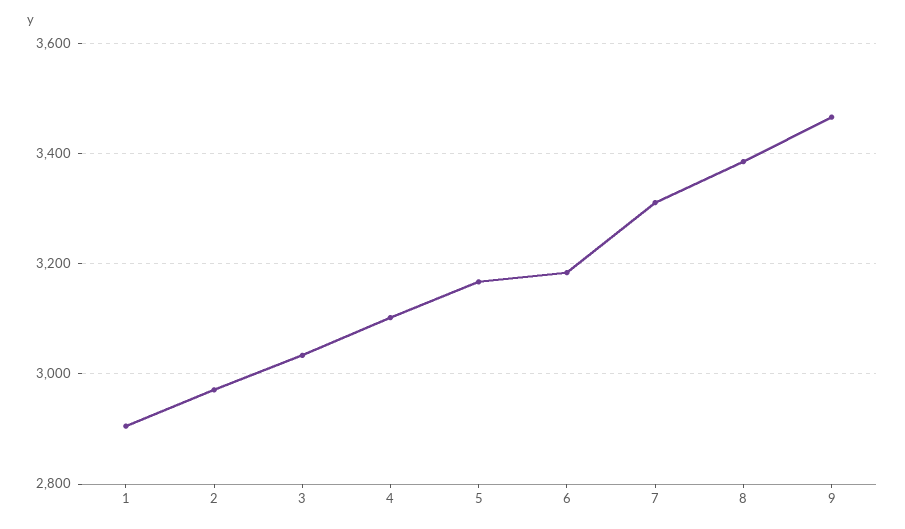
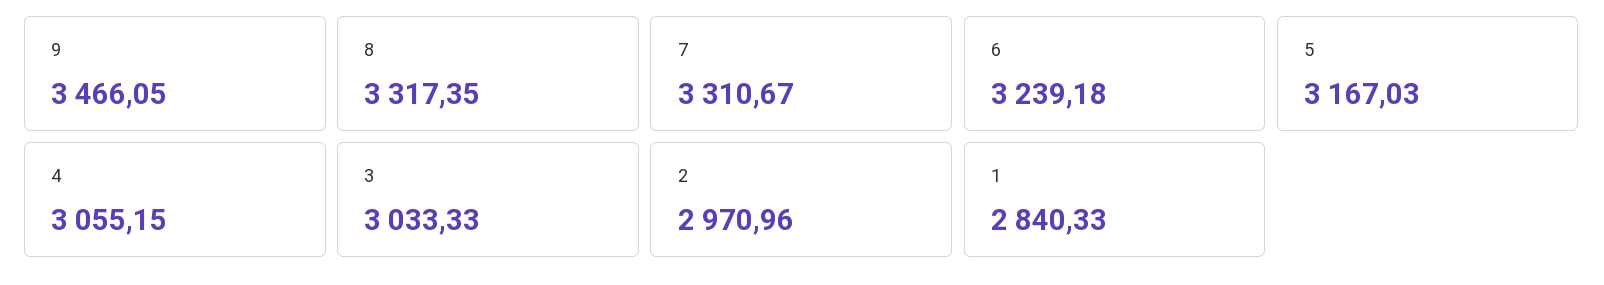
1: 2900 -> 2840.33
4: 3100 -> 3055.15
6: 3180 -> 3239.18
8: 3380 -> 3317.35

